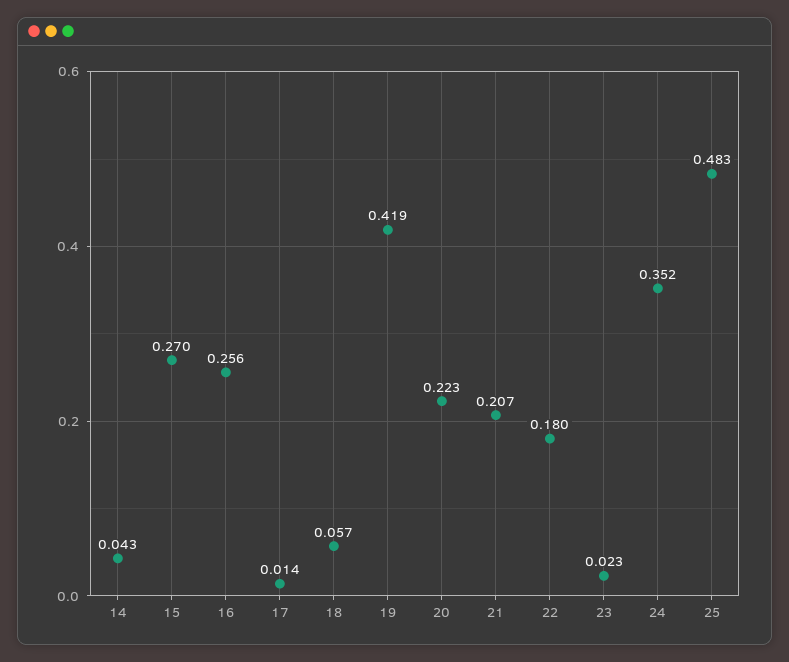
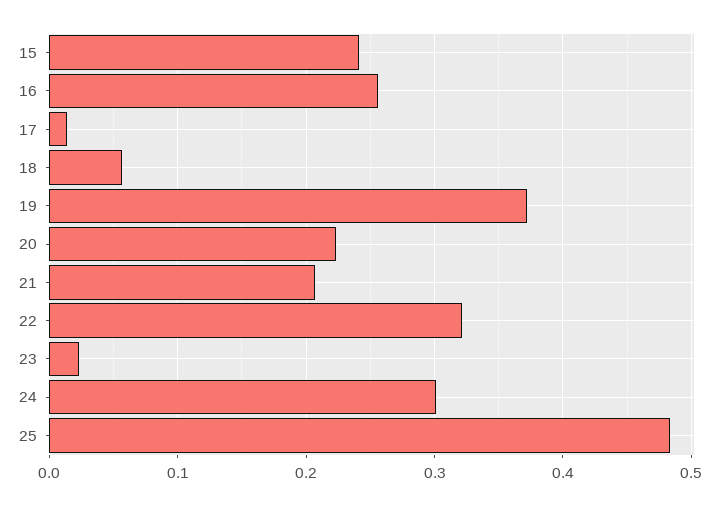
14: 0.043 -> none
15: 0.27 -> 0.24
19: 0.419 -> 0.37
22: 0.18 -> 0.32
24: 0.352 -> 0.3

